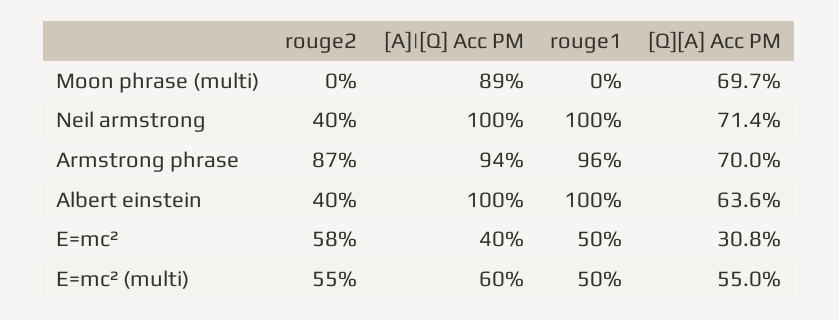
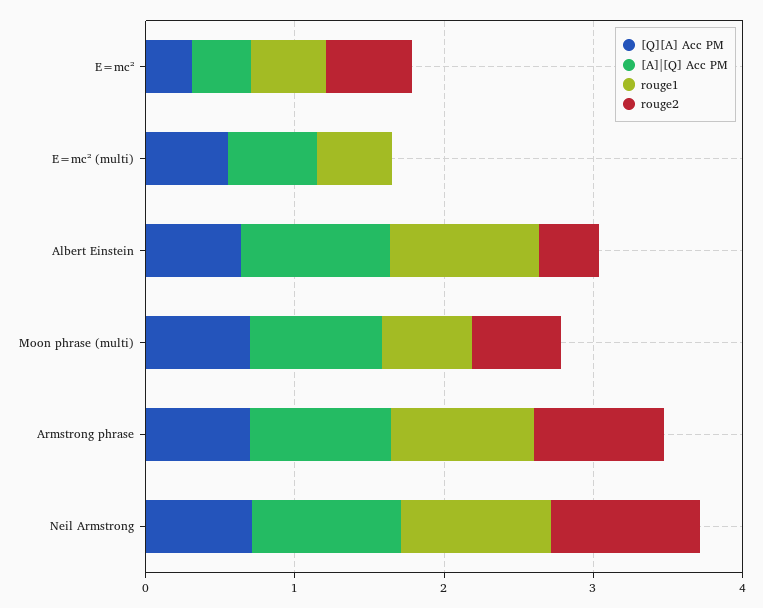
rouge2, Moon phrase (multi): 0 -> 0.6
rouge1, Moon phrase (multi): 0 -> 0.6
rouge2, Neil armstrong: 0.4 -> 1
rouge2, E=mc² (multi): 0.55 -> 0

